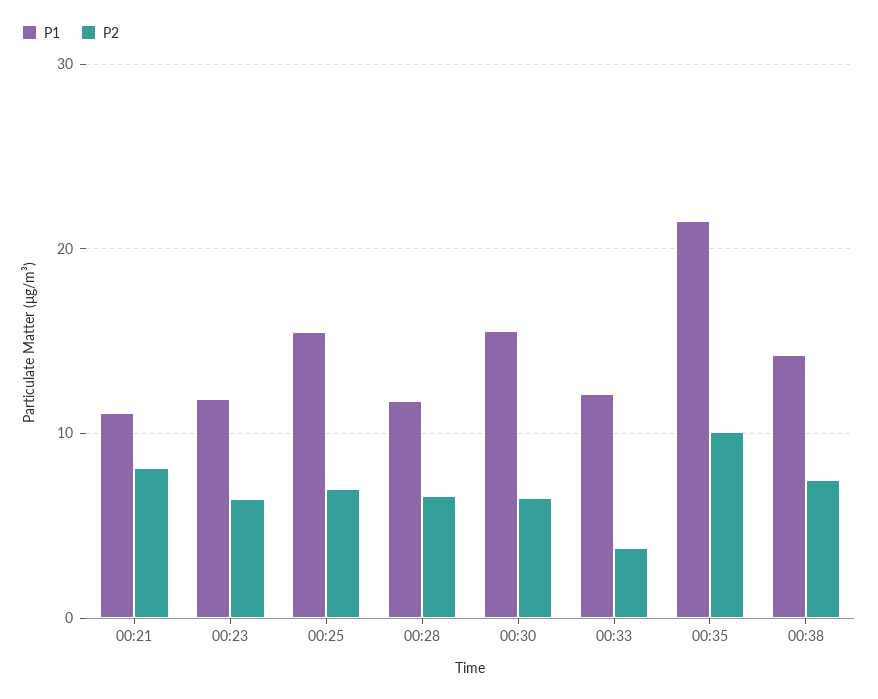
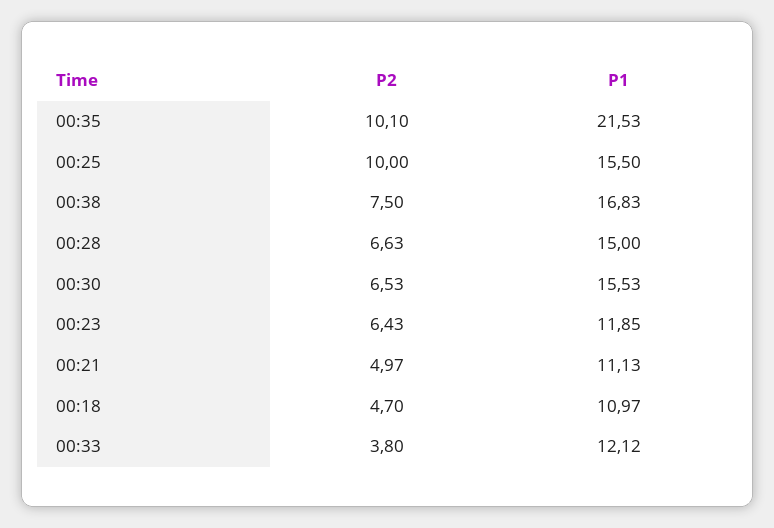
P2, 00:21: 8 -> 4.97
P2, 00:25: 7 -> 10
P1, 00:28: 12 -> 15
P1, 00:38: 14 -> 16.83
P2, 00:18: none -> 4.7
P1, 00:18: none -> 10.97

